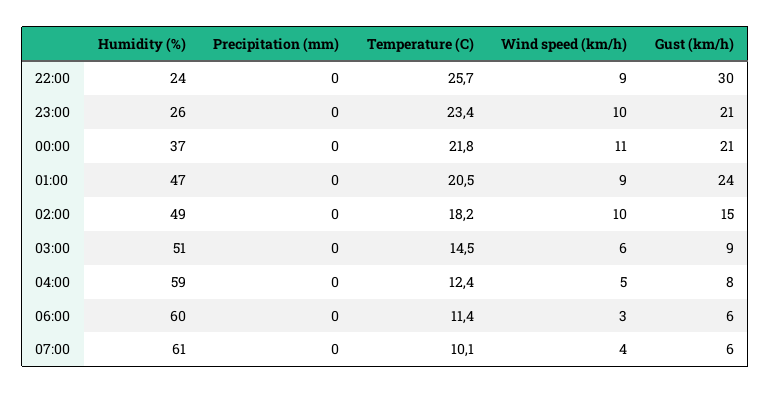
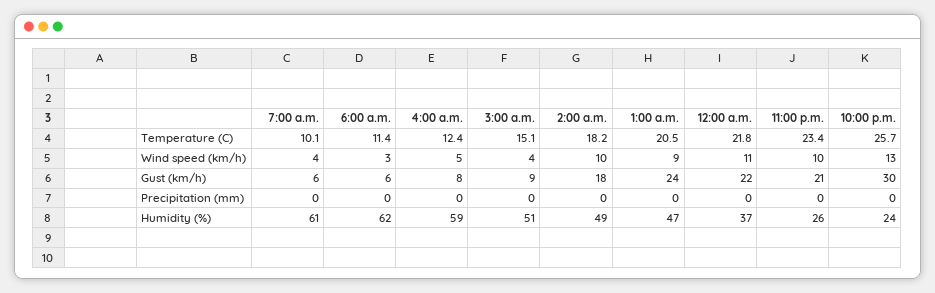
Wind speed (km/h), 22:00: 9 -> 13
Gust (km/h), 00:00: 21 -> 22
Gust (km/h), 02:00: 15 -> 18
Temperature (C), 03:00: 14.5 -> 15.1
Wind speed (km/h), 03:00: 6 -> 4
Humidity (%), 06:00: 60 -> 62

